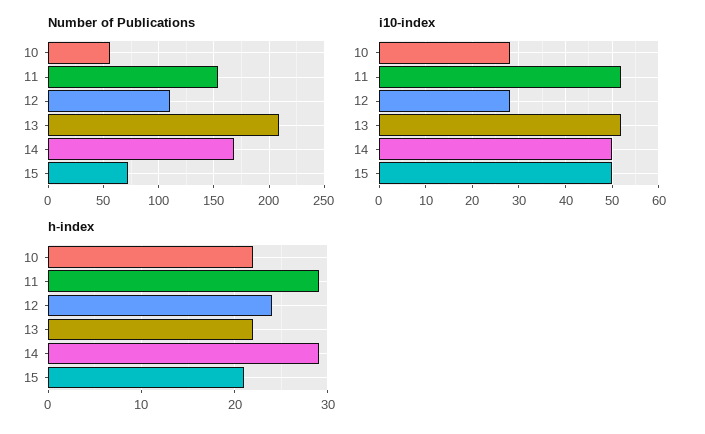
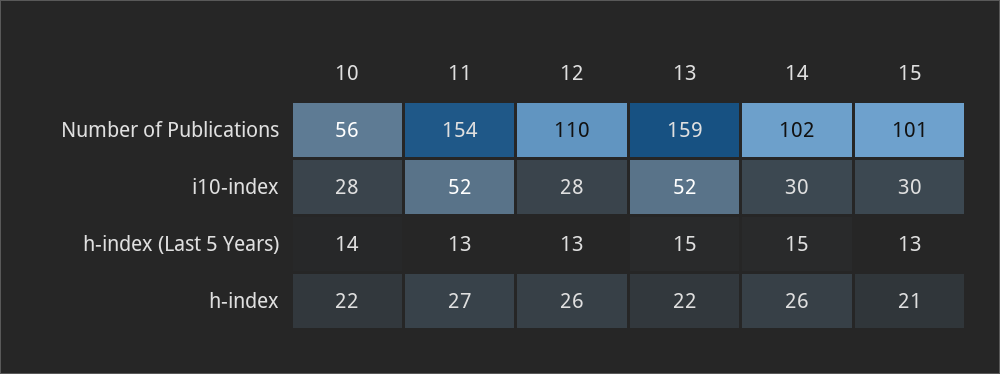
Number of Publications, 13: 210 -> 159
Number of Publications, 14: 170 -> 102
Number of Publications, 15: 70 -> 101
i10-index, 14: 50 -> 30
i10-index, 15: 50 -> 30
h-index, 11: 29 -> 27
h-index, 12: 24 -> 26
h-index, 14: 29 -> 26
h-index (Last 5 Years), 10: none -> 14
h-index (Last 5 Years), 11: none -> 13
h-index (Last 5 Years), 12: none -> 13
h-index (Last 5 Years), 13: none -> 15
h-index (Last 5 Years), 14: none -> 15
h-index (Last 5 Years), 15: none -> 13

